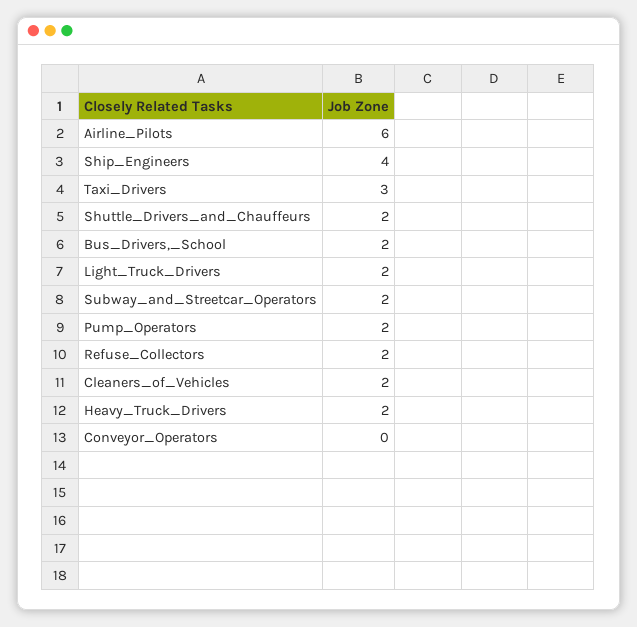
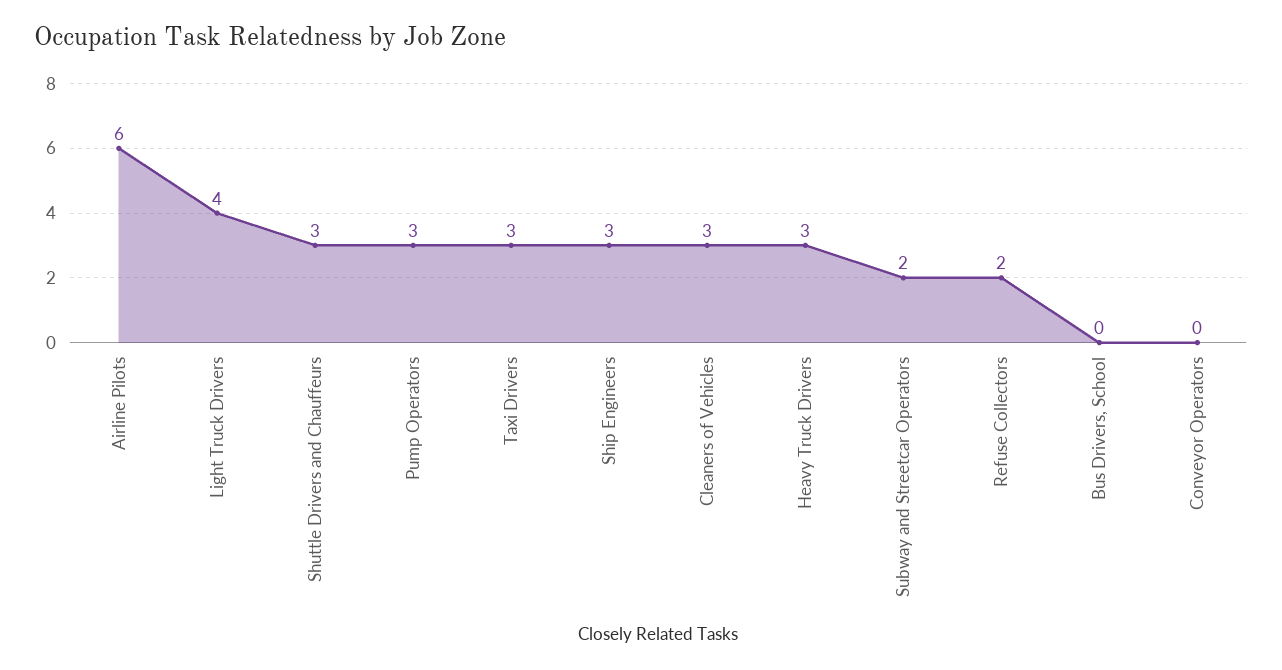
Ship_Engineers: 4 -> 3
Shuttle_Drivers_and_Chauffeurs: 2 -> 3
Bus_Drivers,_School: 2 -> 0
Light_Truck_Drivers: 2 -> 4
Pump_Operators: 2 -> 3
Cleaners_of_Vehicles: 2 -> 3
Heavy_Truck_Drivers: 2 -> 3

